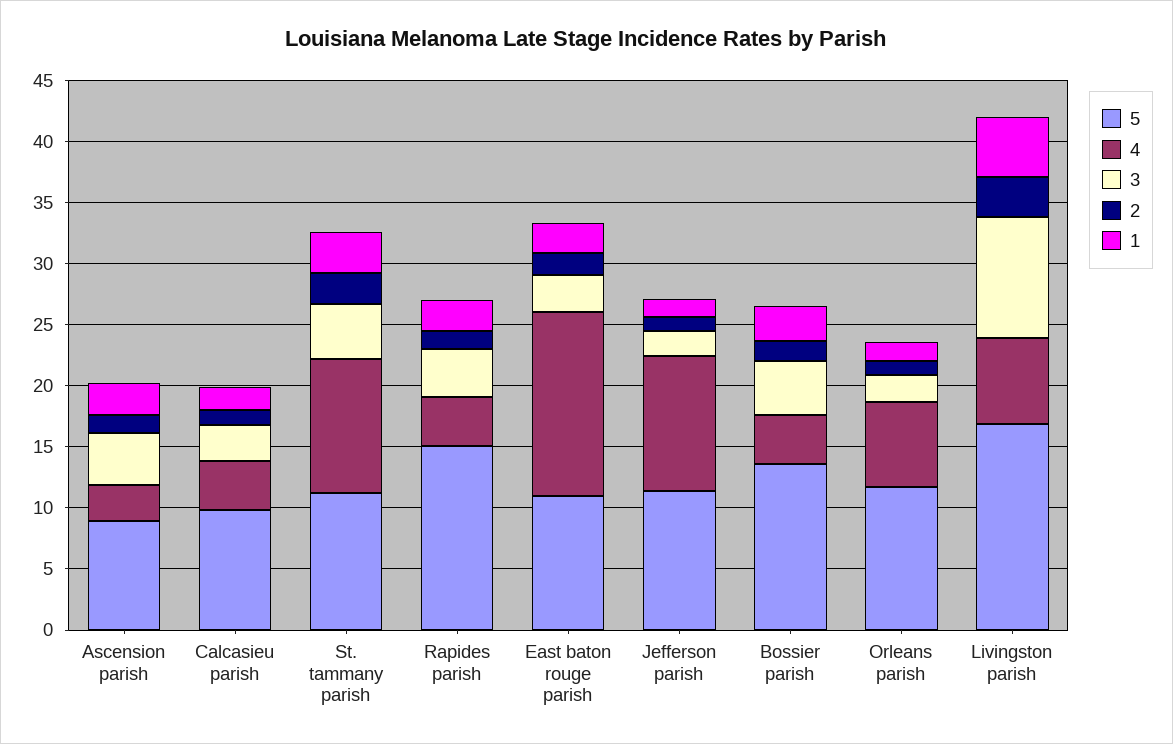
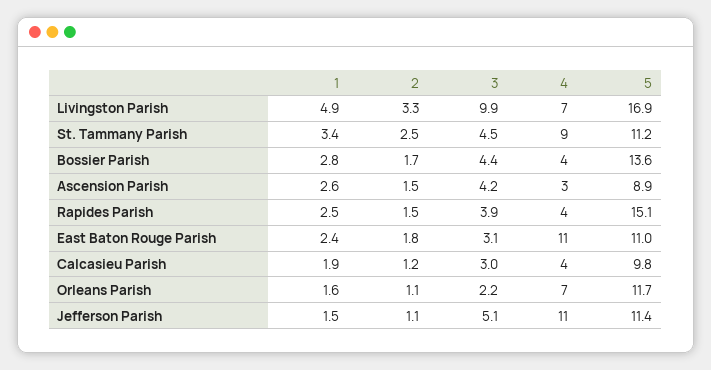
4, St. tammany parish: 11 -> 9
4, East baton rouge parish: 15 -> 11
3, Jefferson parish: 2 -> 5.1

